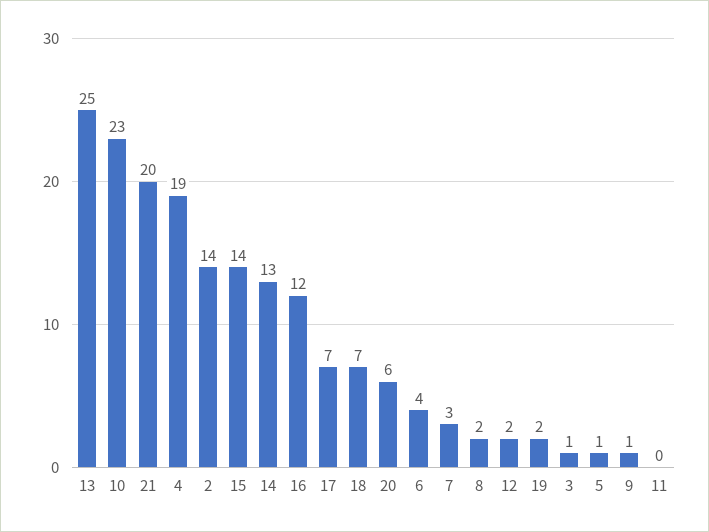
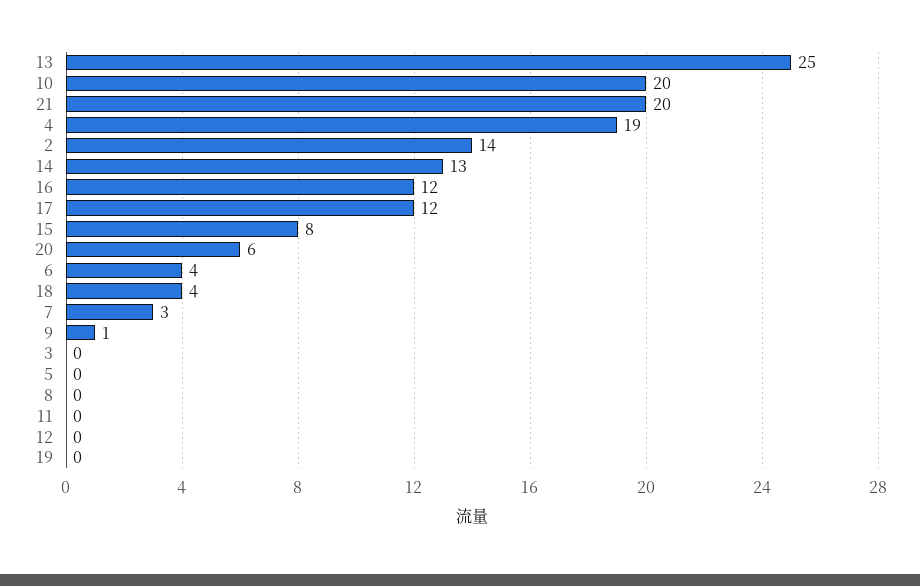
10: 23 -> 20
15: 14 -> 8
17: 7 -> 12
18: 7 -> 4
8: 2 -> 0
12: 2 -> 0
19: 2 -> 0
3: 1 -> 0
5: 1 -> 0

